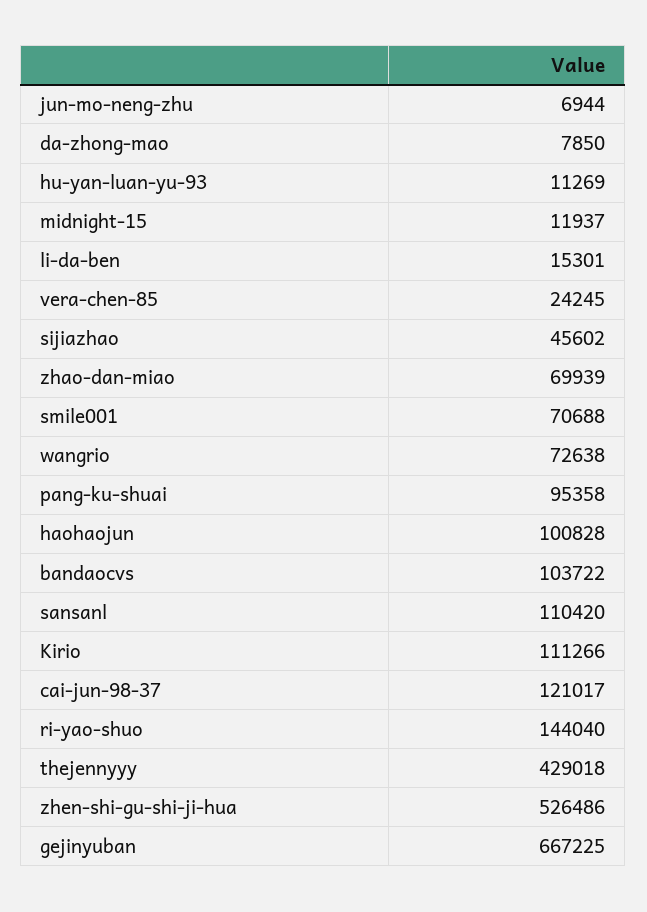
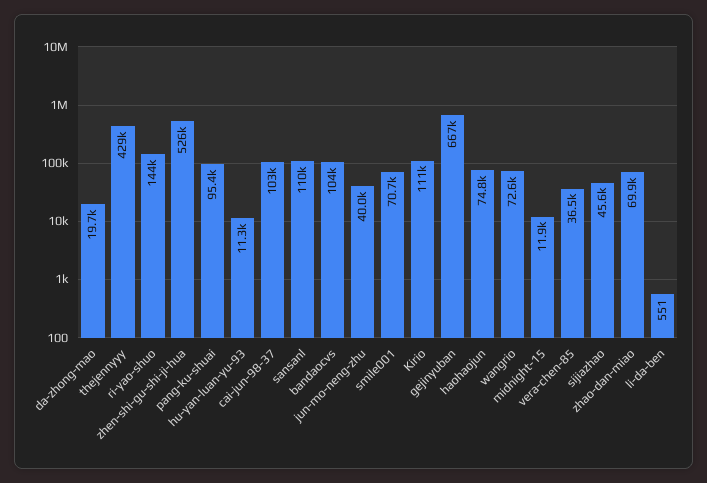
jun-mo-neng-zhu: 6944 -> 40000
da-zhong-mao: 7850 -> 19700
li-da-ben: 15301 -> 551
vera-chen-85: 24245 -> 36500
haohaojun: 100828 -> 74800
cai-jun-98-37: 121017 -> 103000

